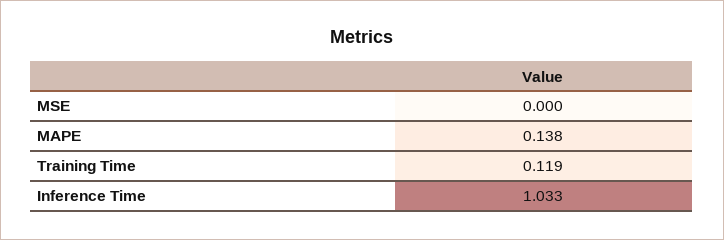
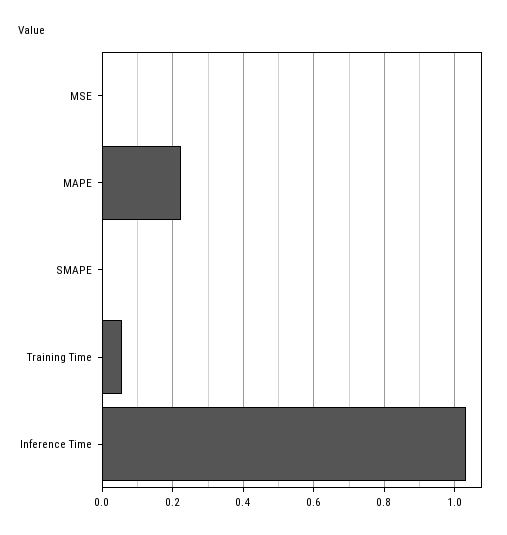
MAPE: 0.138 -> 0.22
Training Time: 0.119 -> 0.06
SMAPE: none -> 0

